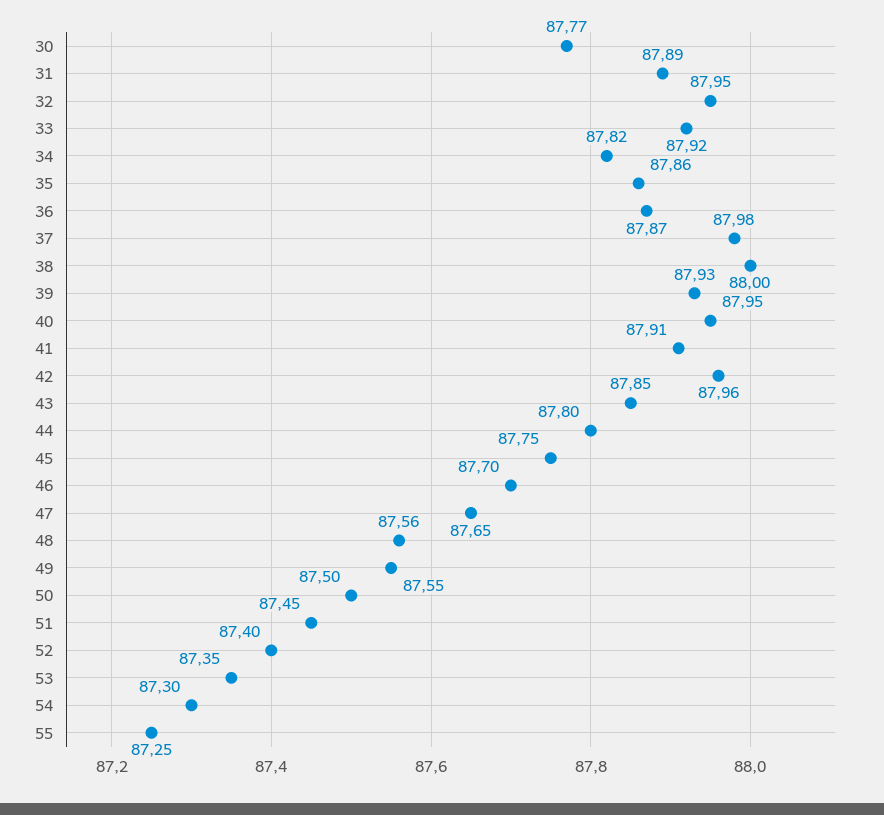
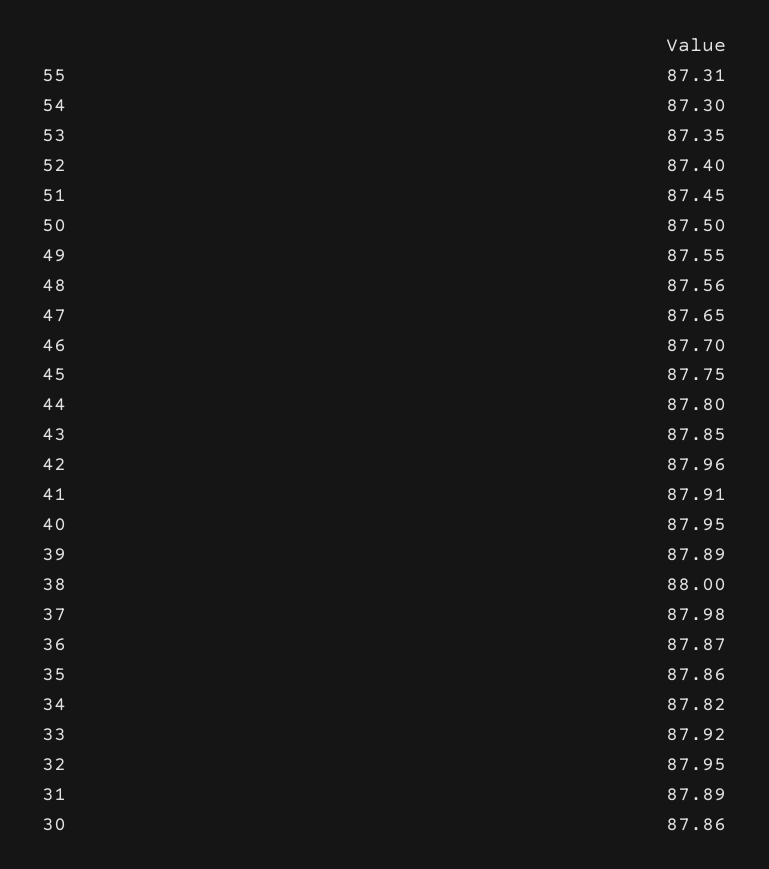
30: 87.77 -> 87.86
39: 87.93 -> 87.89
55: 87.25 -> 87.31

